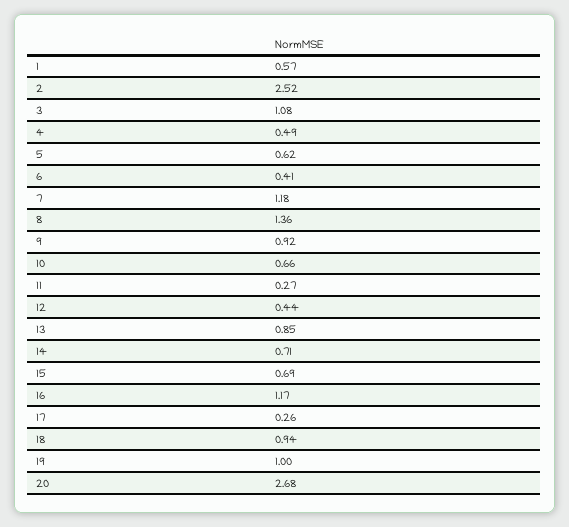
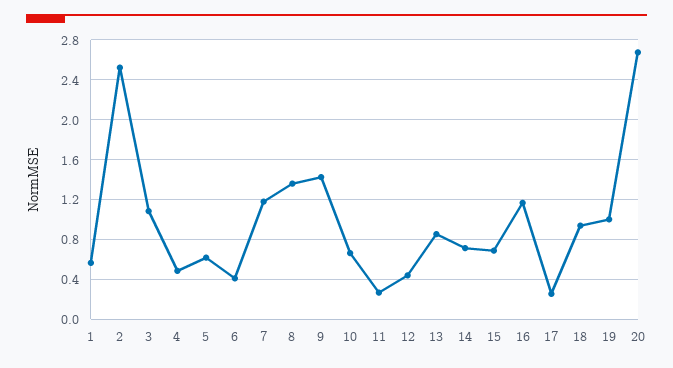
9: 0.92 -> 1.4

